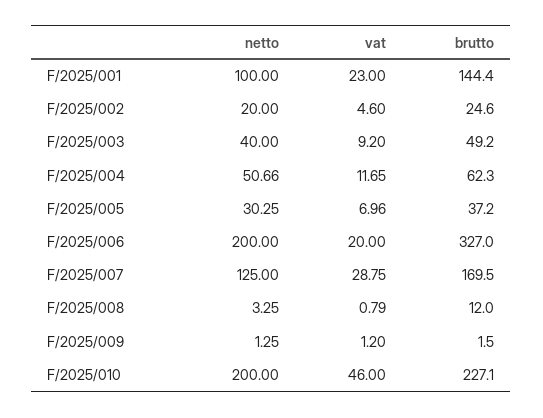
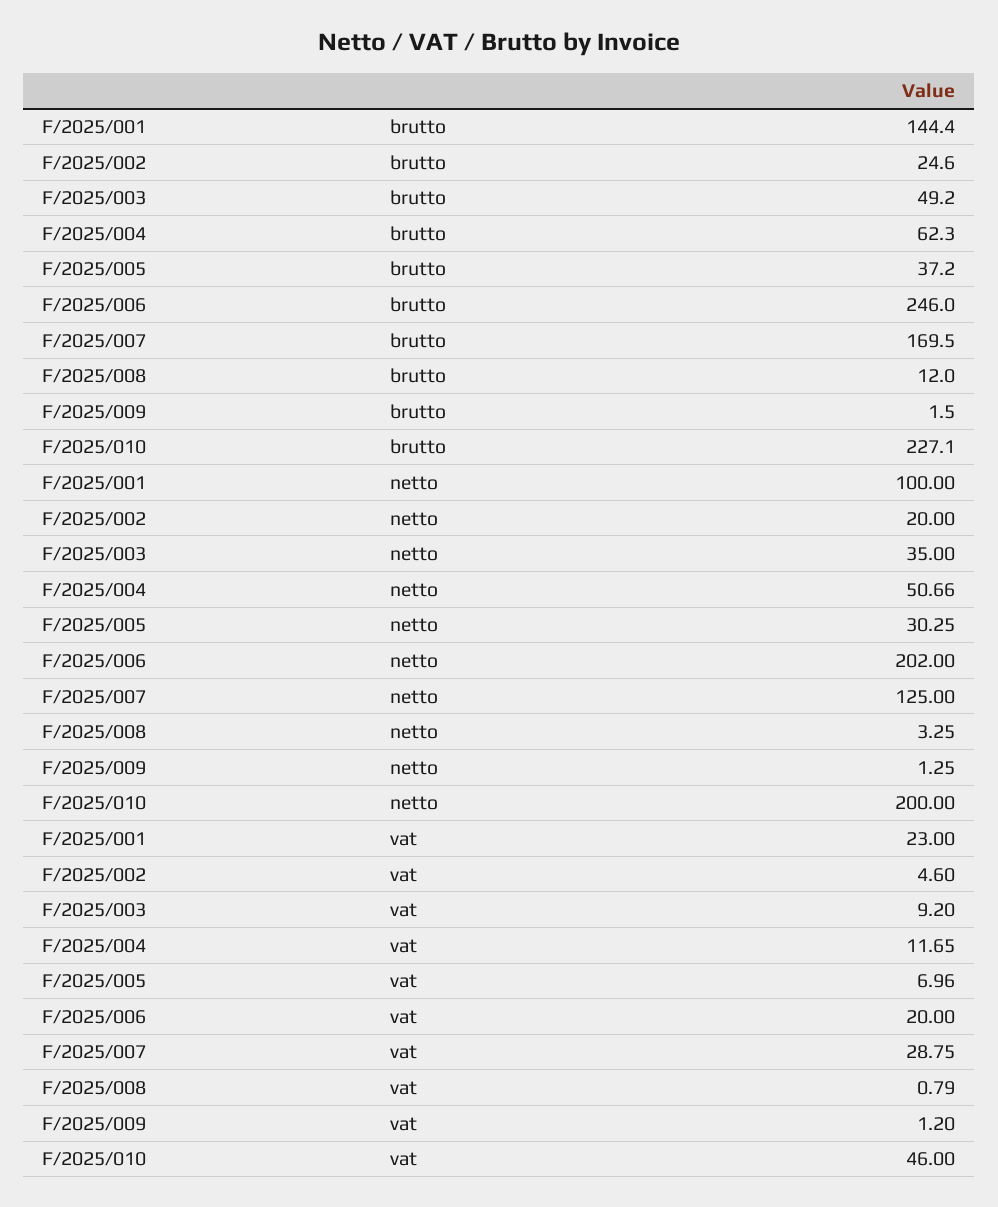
netto, F/2025/003: 40 -> 35
netto, F/2025/006: 200 -> 202
brutto, F/2025/006: 327 -> 246

